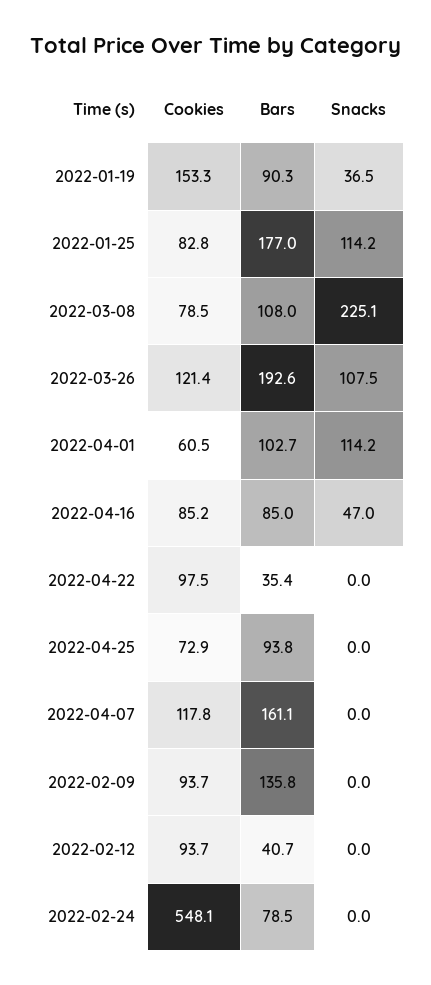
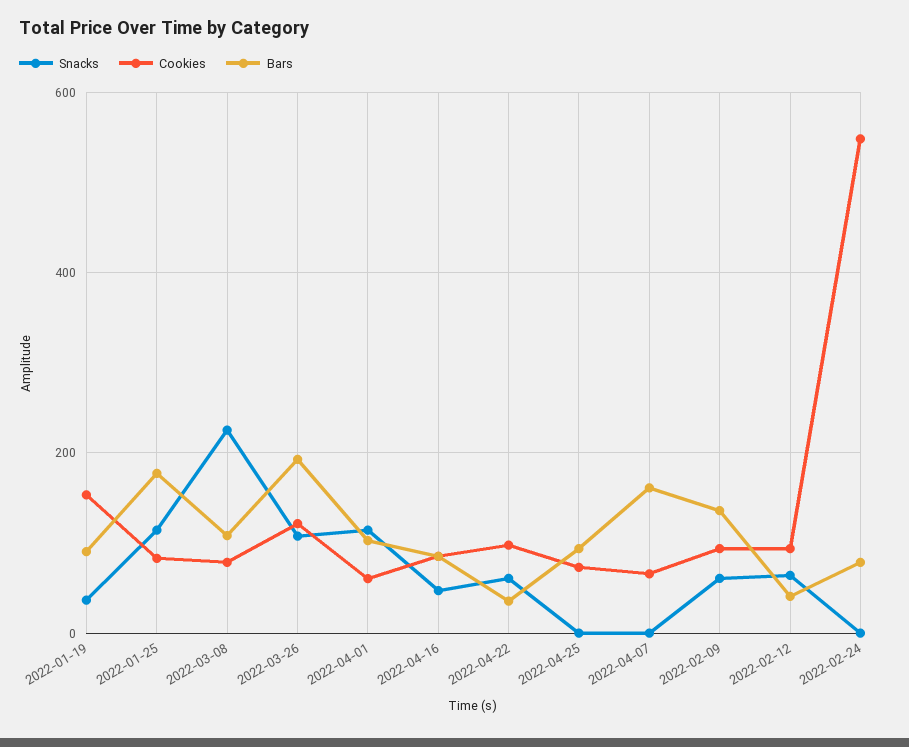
Snacks, 2022-04-22: 0 -> 60
Cookies, 2022-04-07: 117.8 -> 60
Snacks, 2022-02-09: 0 -> 60
Snacks, 2022-02-12: 0 -> 60

